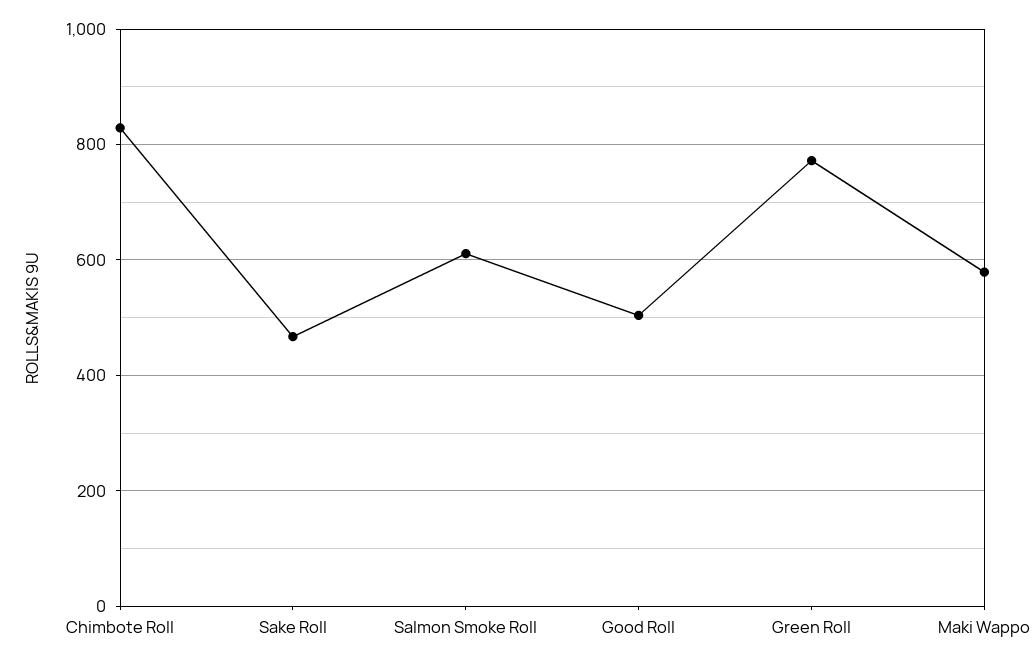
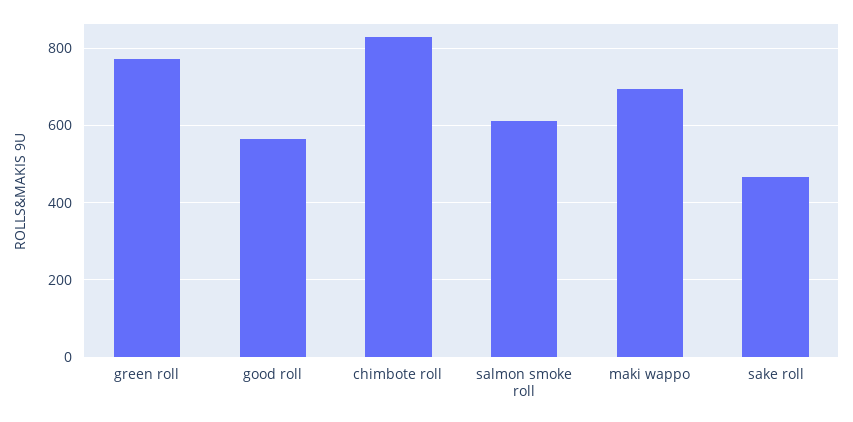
Good Roll: 500 -> 560
Maki Wappo: 580 -> 700

